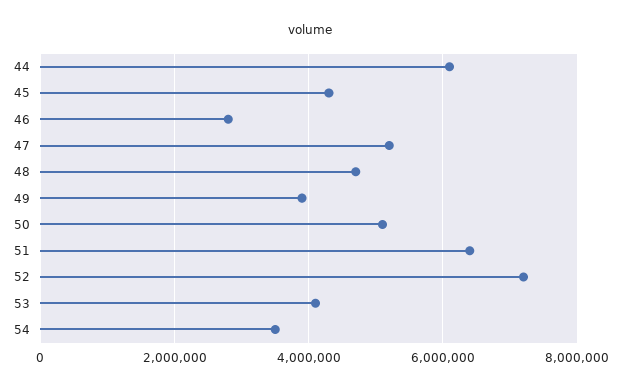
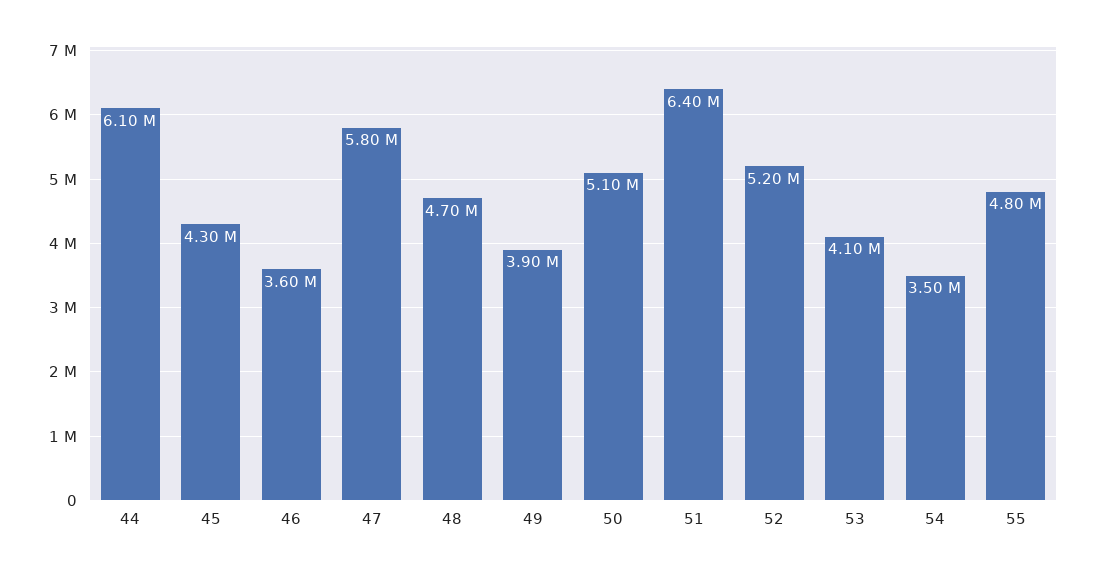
46: 2800000 -> 3600000
47: 5200000 -> 5800000
52: 7200000 -> 5200000
55: none -> 4800000

